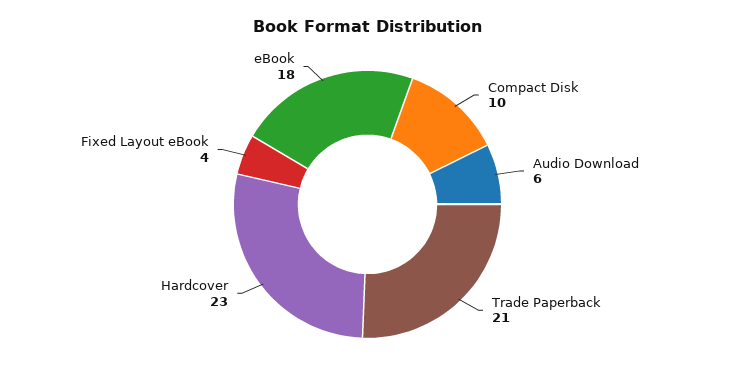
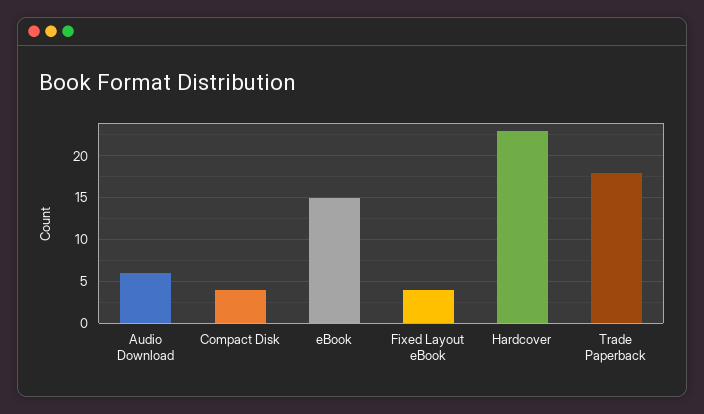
Compact Disk: 10 -> 4
Trade Paperback: 21 -> 18
eBook: 18 -> 15

